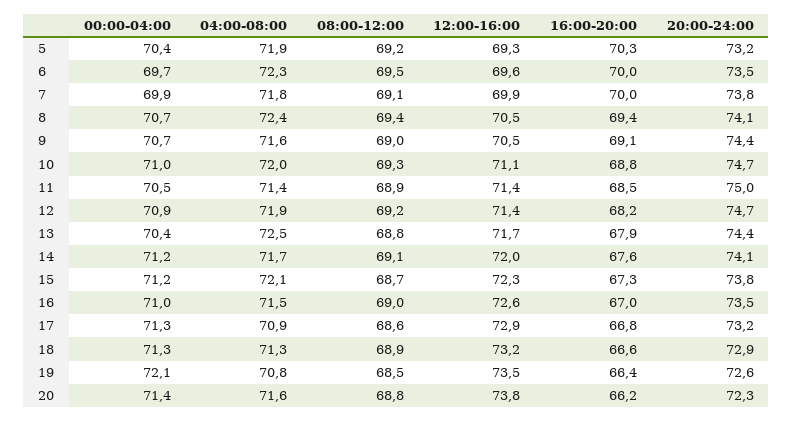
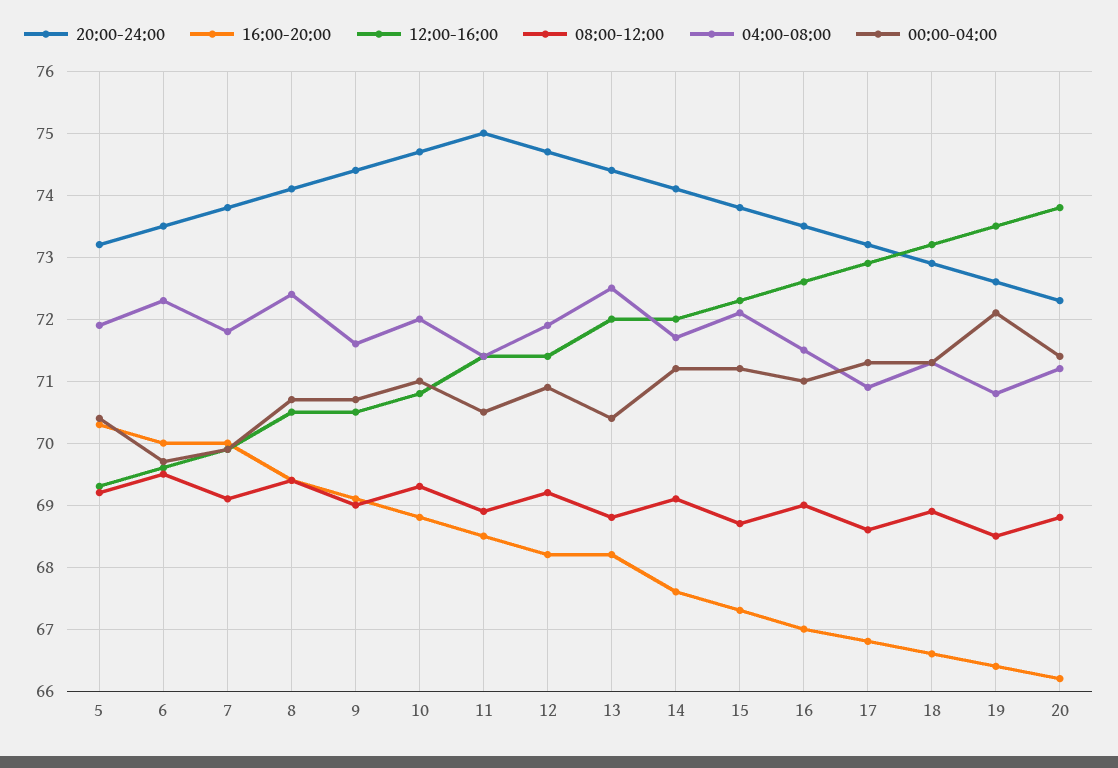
12:00-16:00, 10: 71.1 -> 70.8
12:00-16:00, 13: 71.7 -> 72
16:00-20:00, 13: 67.9 -> 68.2
04:00-08:00, 20: 71.6 -> 71.2

